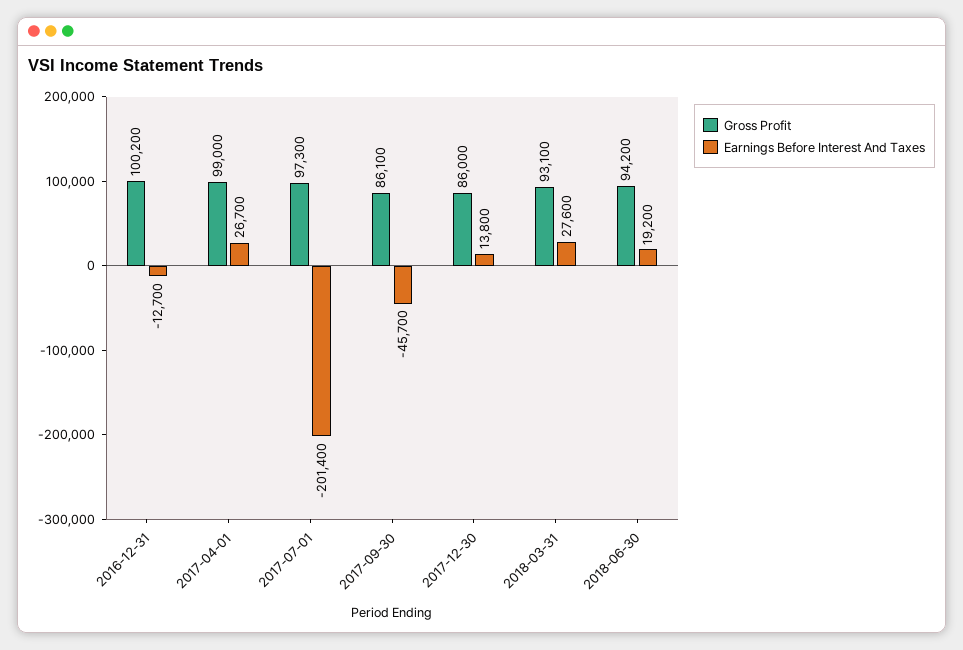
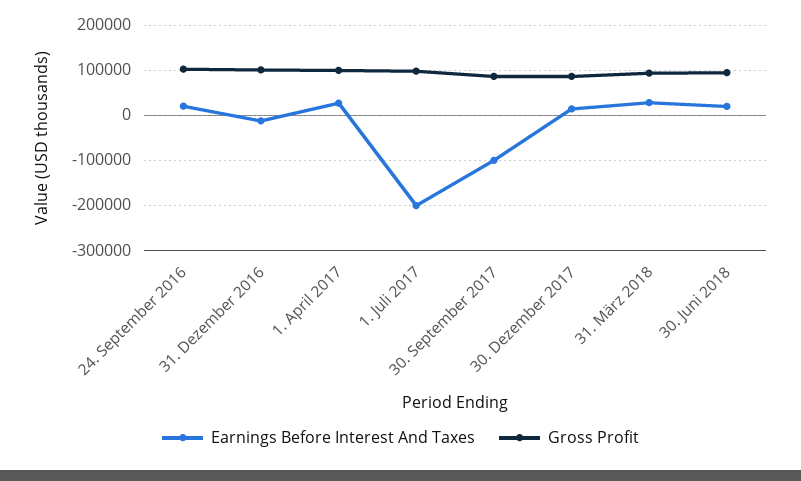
Earnings Before Interest And Taxes, 2017-09-30: -45700 -> -100000
Earnings Before Interest And Taxes, 24. September 2016: none -> 20000
Gross Profit, 24. September 2016: none -> 100000

